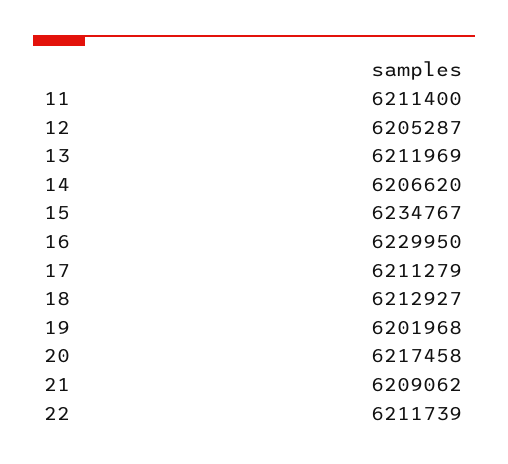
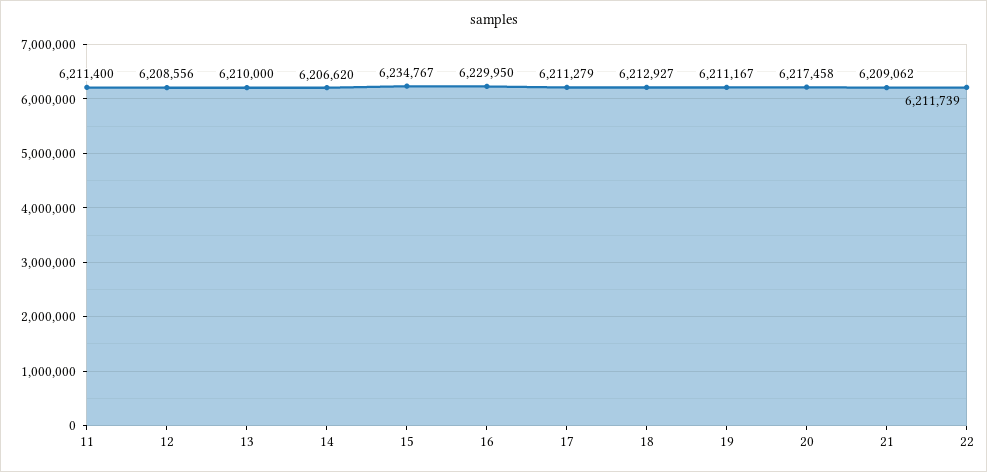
12: 6205287 -> 6208556
13: 6211969 -> 6210000
19: 6201968 -> 6211167

